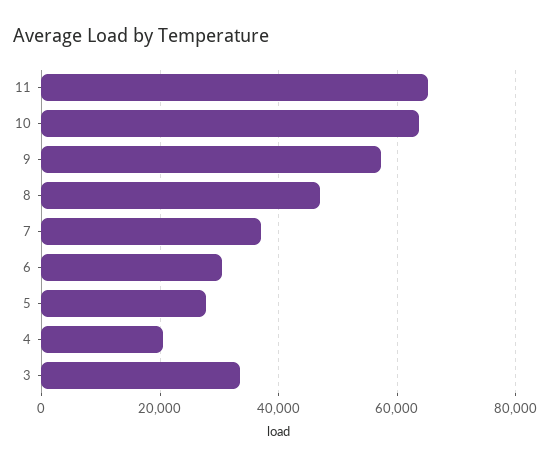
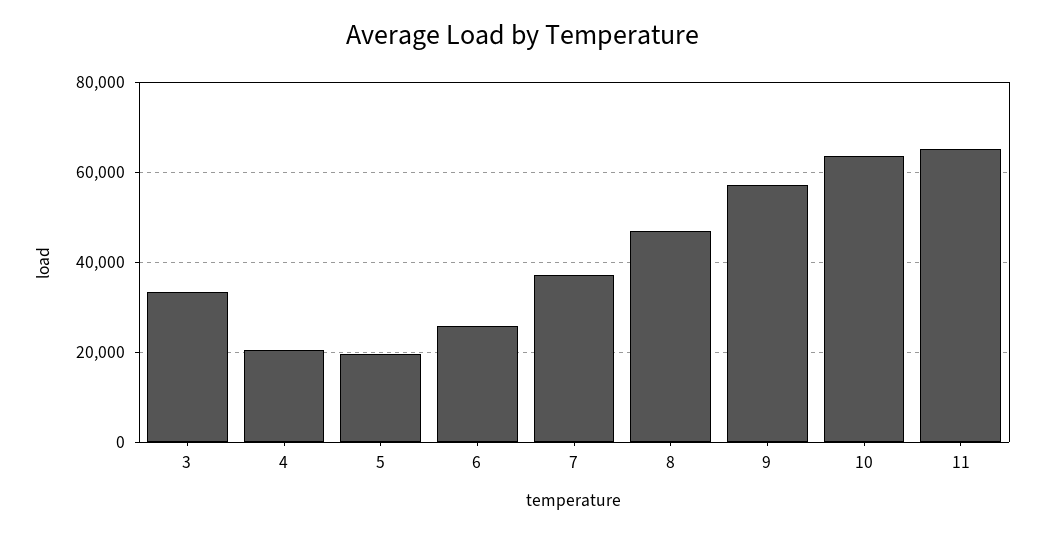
6: 30000 -> 26000
5: 28000 -> 20000

